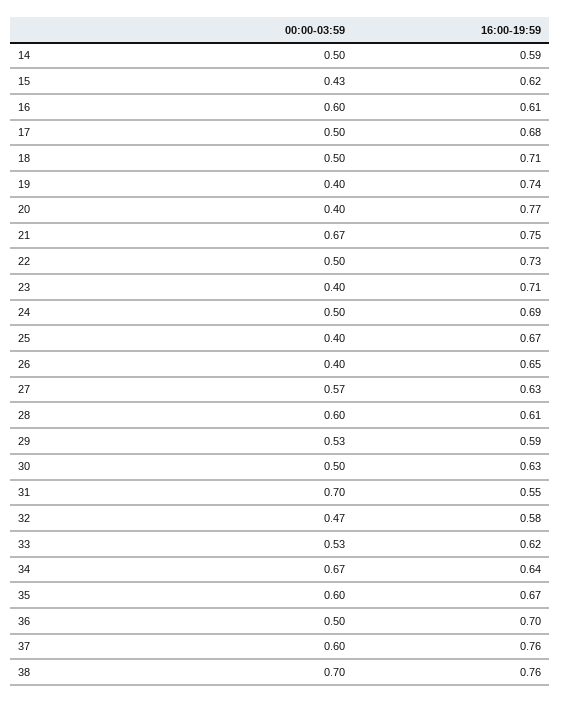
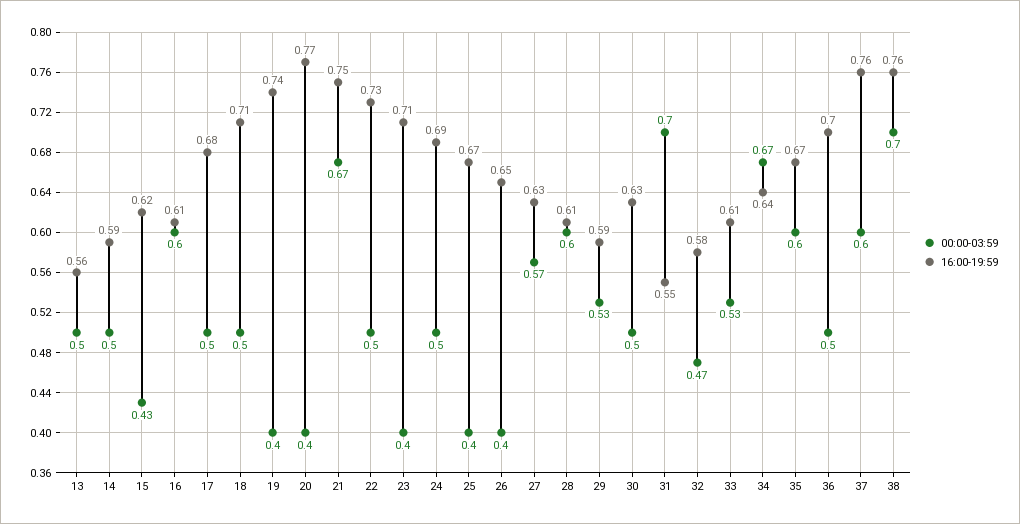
16:00-19:59, 33: 0.62 -> 0.61
00:00-03:59, 13: none -> 0.5
16:00-19:59, 13: none -> 0.56

